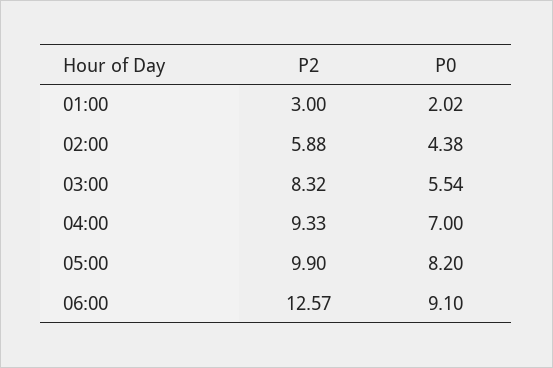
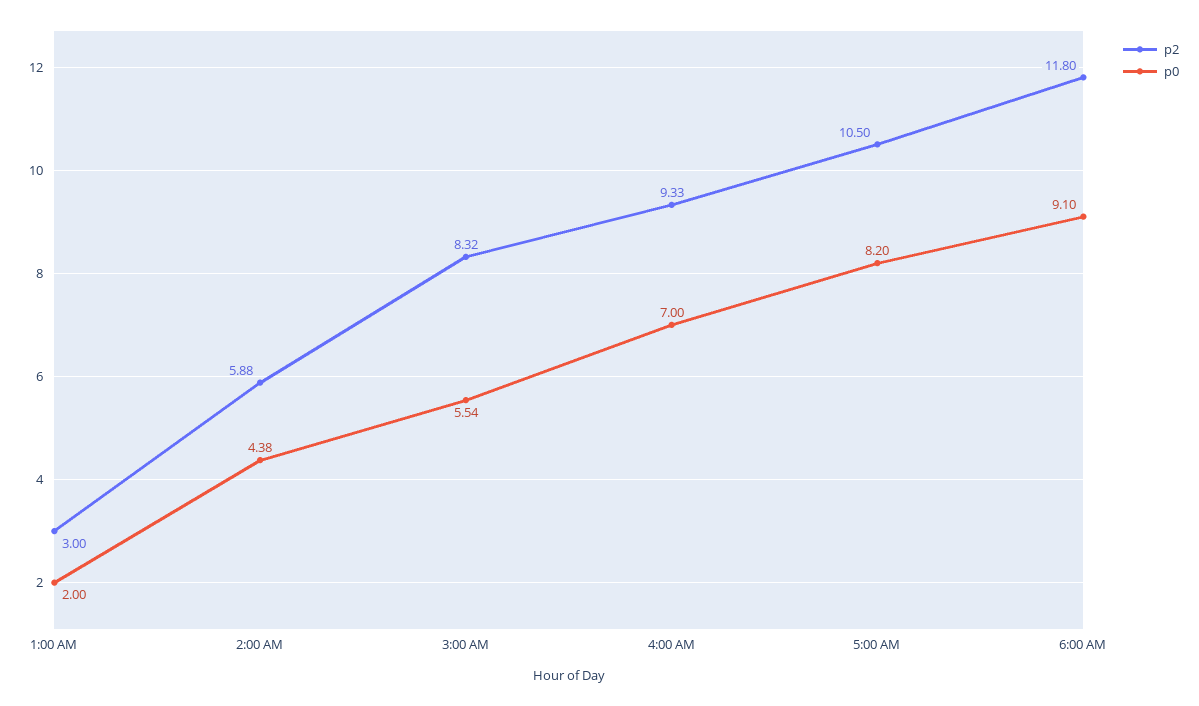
P0, 01:00: 2.02 -> 2
P2, 05:00: 9.9 -> 10.5
P2, 06:00: 12.57 -> 11.8

